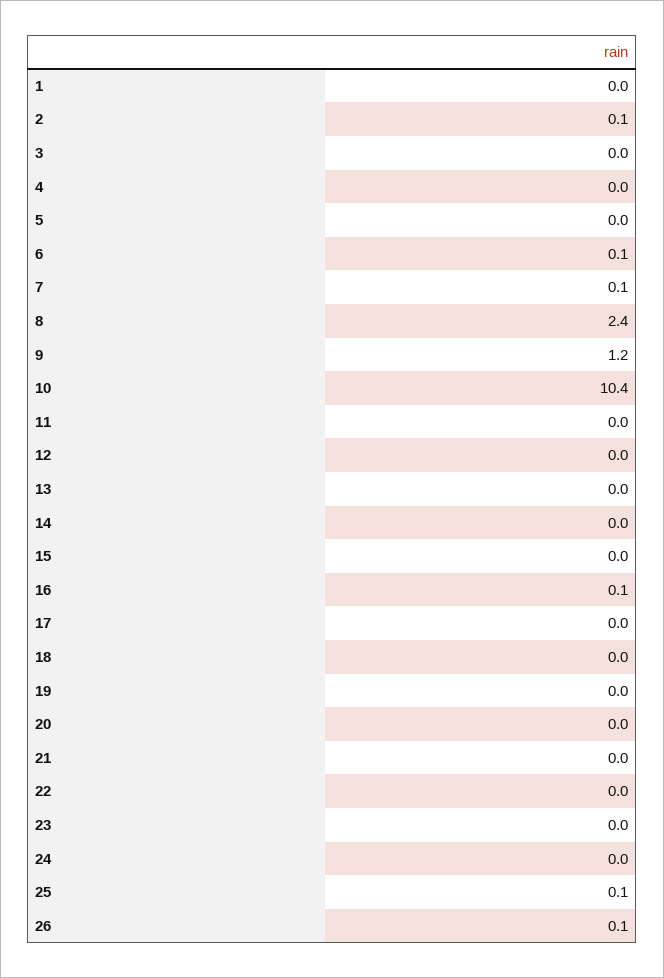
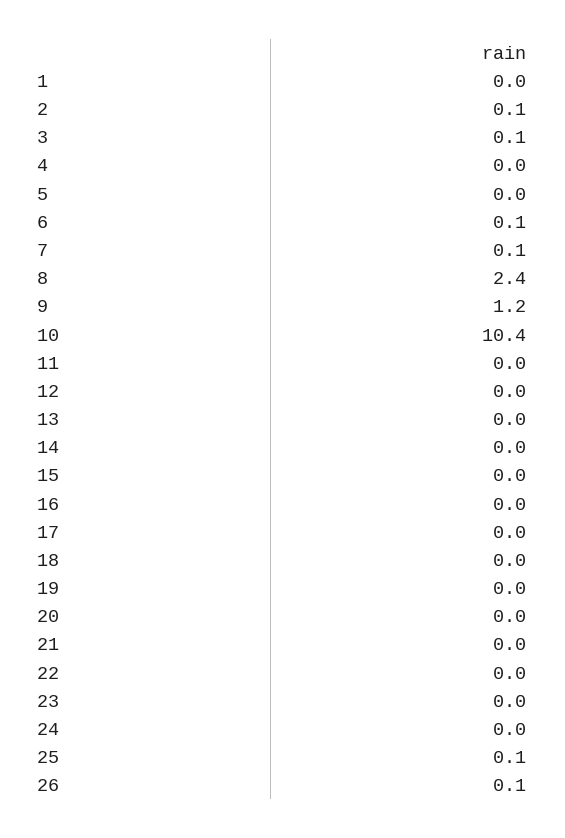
3: 0 -> 0.1
16: 0.1 -> 0

